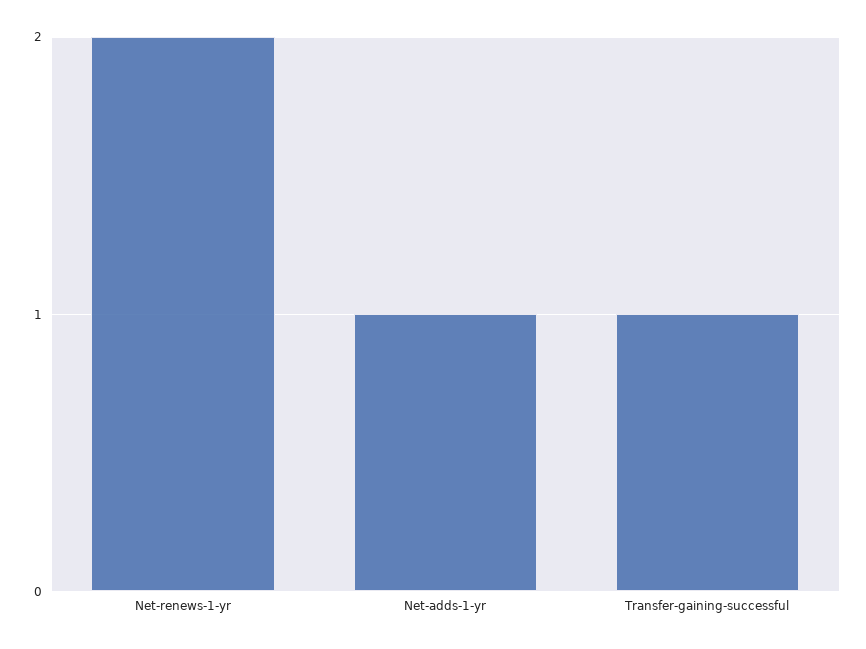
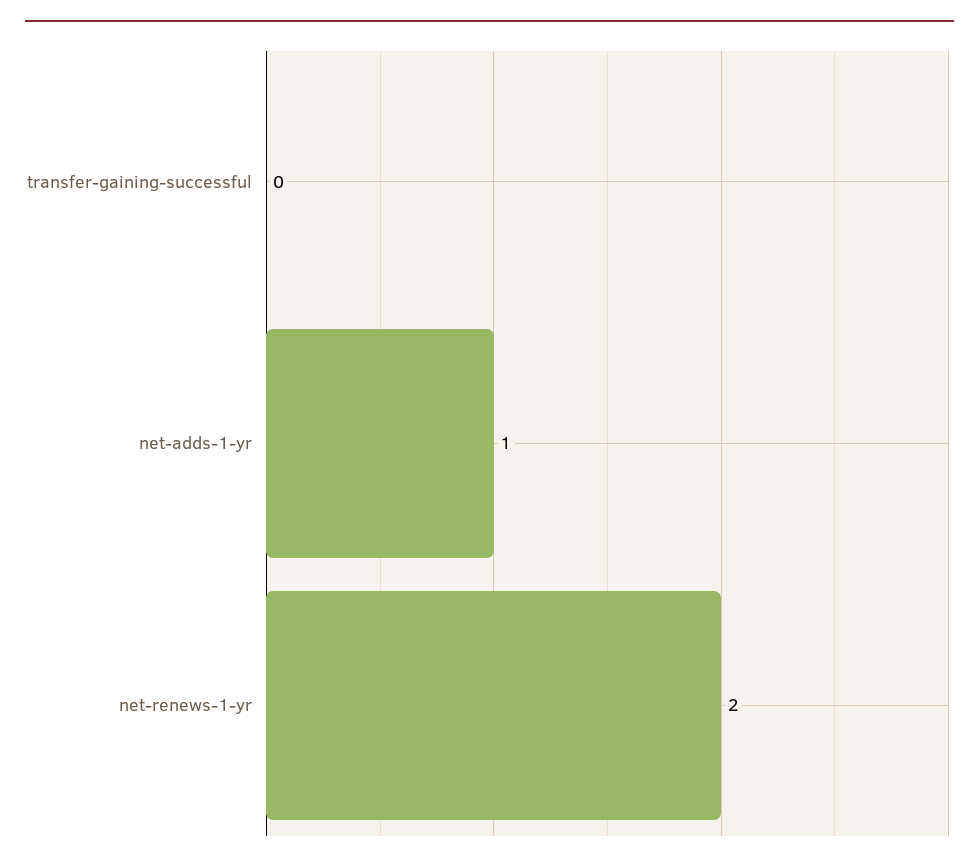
Transfer-gaining-successful: 1 -> 0

